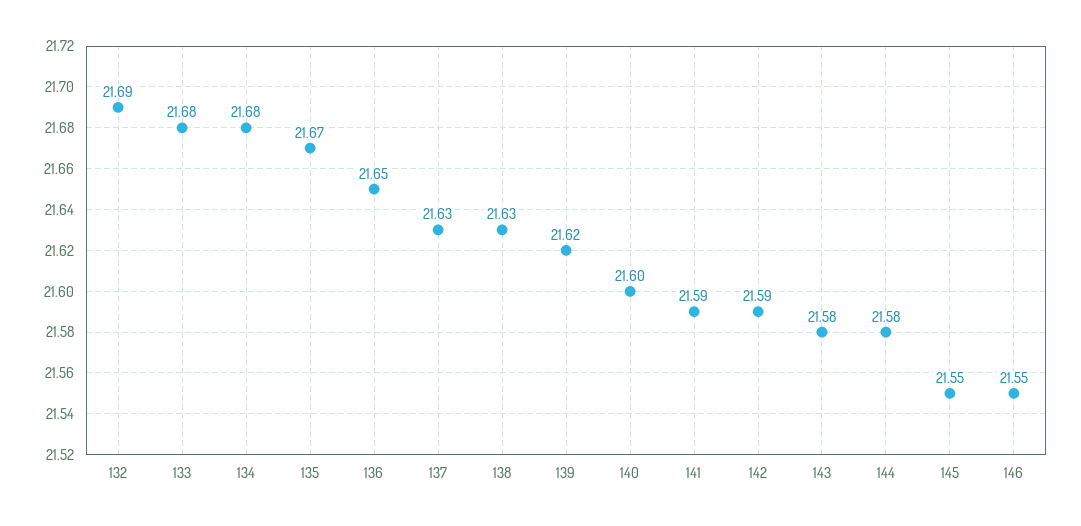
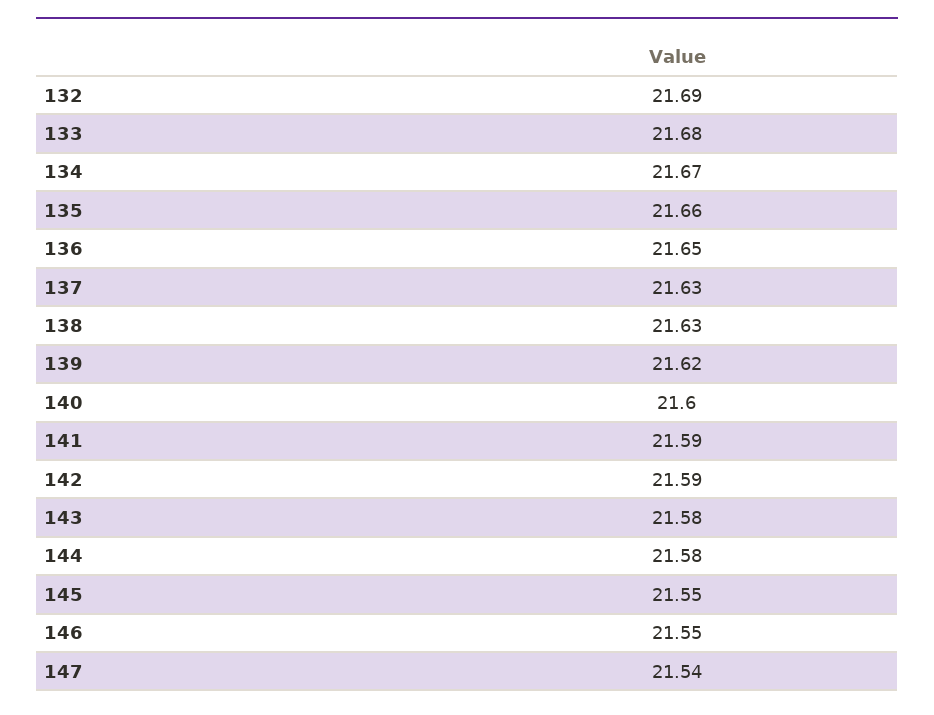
134: 21.68 -> 21.67
135: 21.67 -> 21.66
147: none -> 21.54

